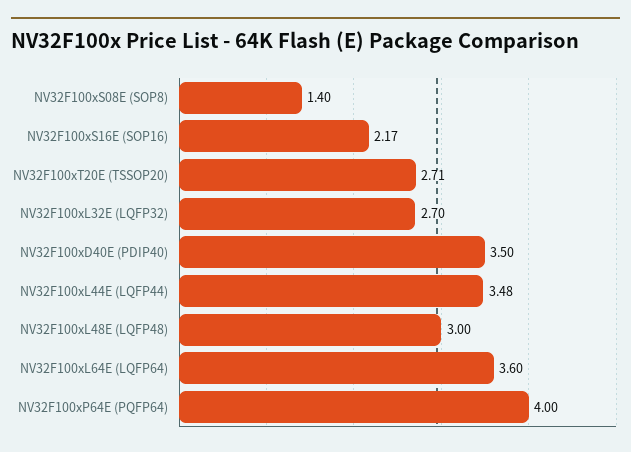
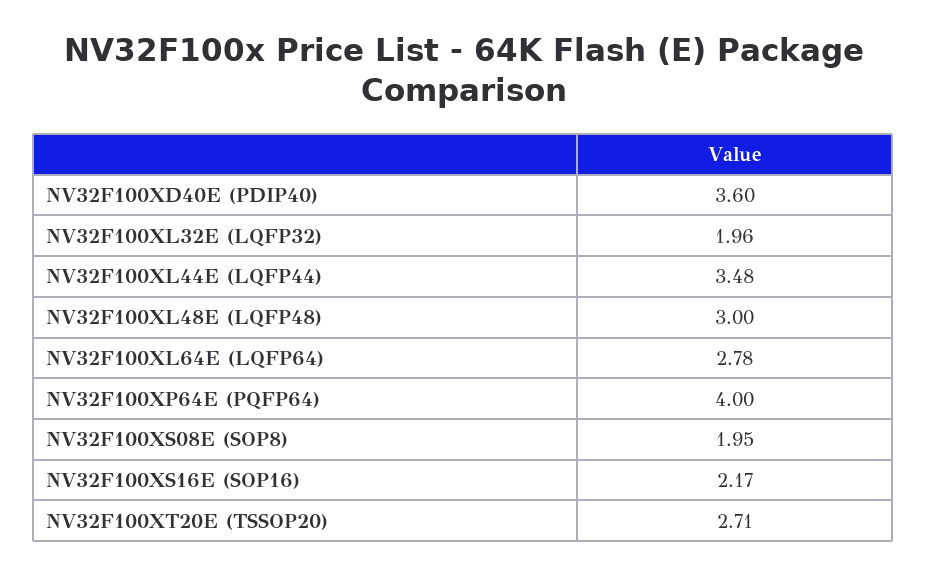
NV32F100xS08E (SOP8): 1.4 -> 1.95
NV32F100xL32E (LQFP32): 2.7 -> 1.96
NV32F100xD40E (PDIP40): 3.5 -> 3.6
NV32F100xL64E (LQFP64): 3.6 -> 2.78

